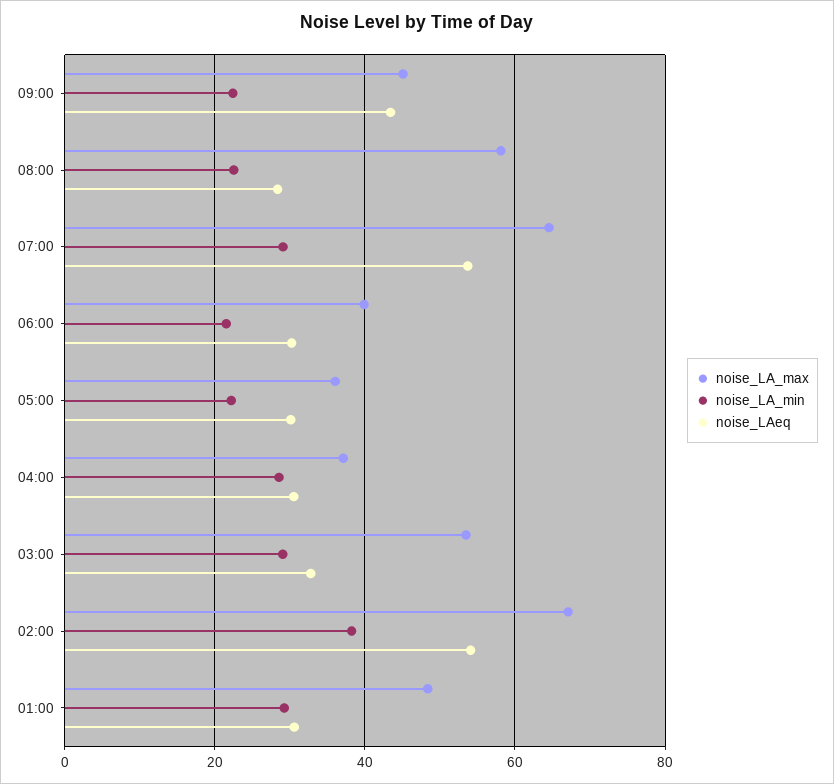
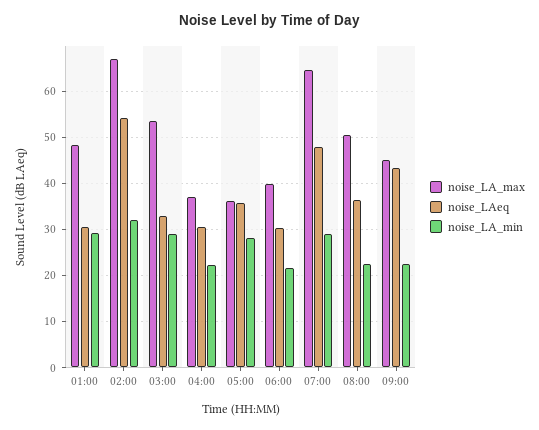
noise_LA_max, 08:00: 58 -> 50
noise_LAeq, 08:00: 28 -> 36
noise_LAeq, 07:00: 54 -> 48
noise_LA_min, 05:00: 22 -> 28
noise_LAeq, 05:00: 30 -> 36
noise_LA_min, 04:00: 28 -> 22
noise_LA_min, 02:00: 38 -> 32

